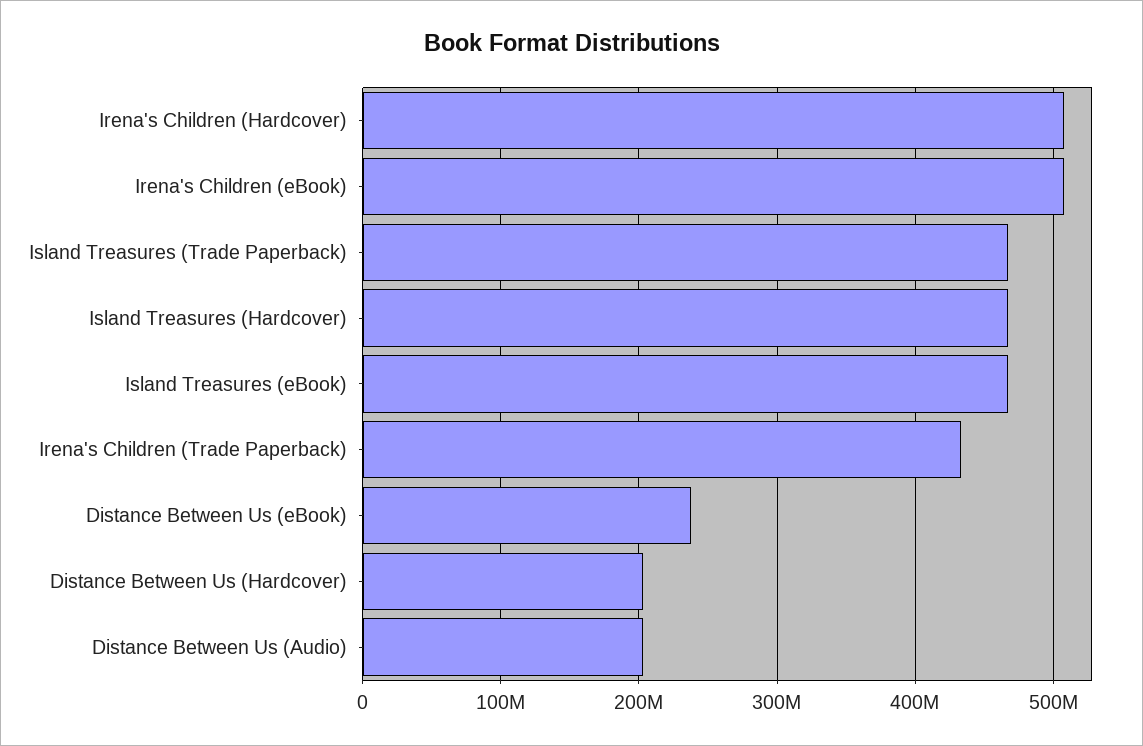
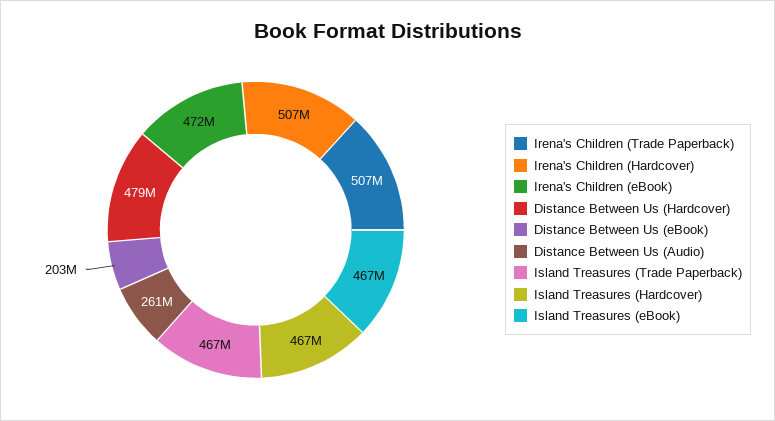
Irena's Children (eBook): 510000000 -> 472000000
Irena's Children (Trade Paperback): 430000000 -> 507000000
Distance Between Us (eBook): 240000000 -> 203000000
Distance Between Us (Hardcover): 200000000 -> 479000000
Distance Between Us (Audio): 200000000 -> 261000000

